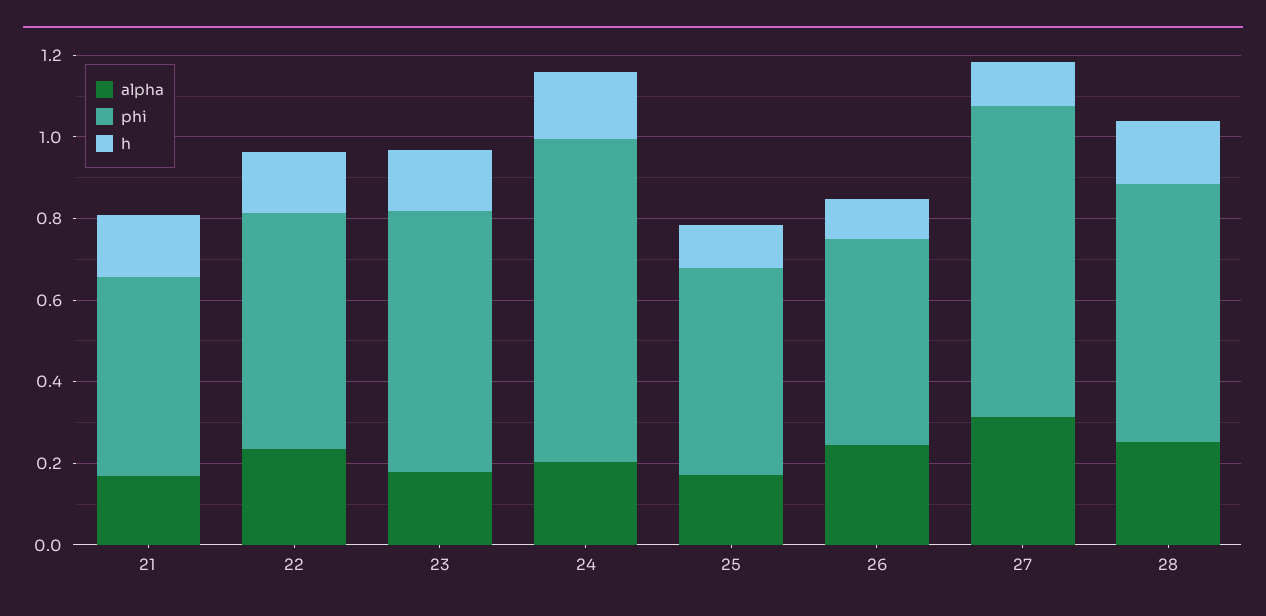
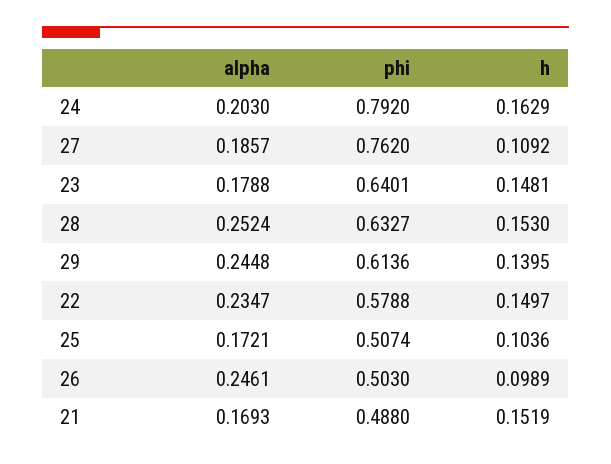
alpha, 27: 0.3 -> 0.1857
alpha, 29: none -> 0.2448
phi, 29: none -> 0.6136
h, 29: none -> 0.1395

